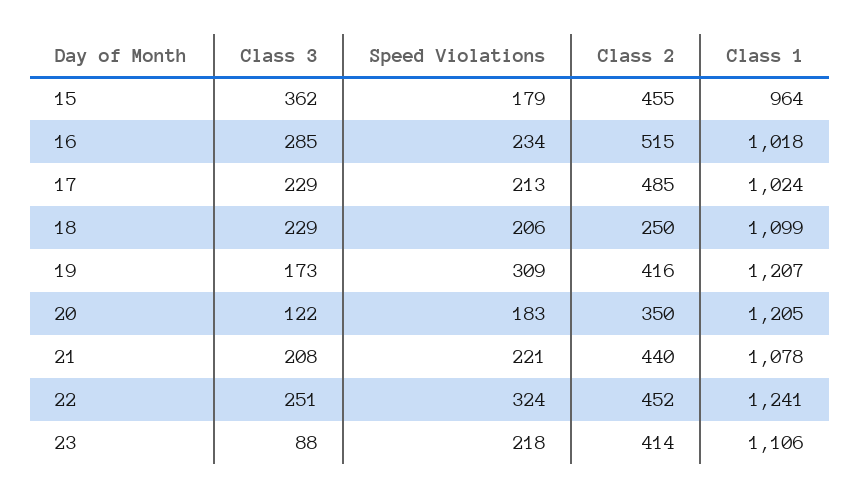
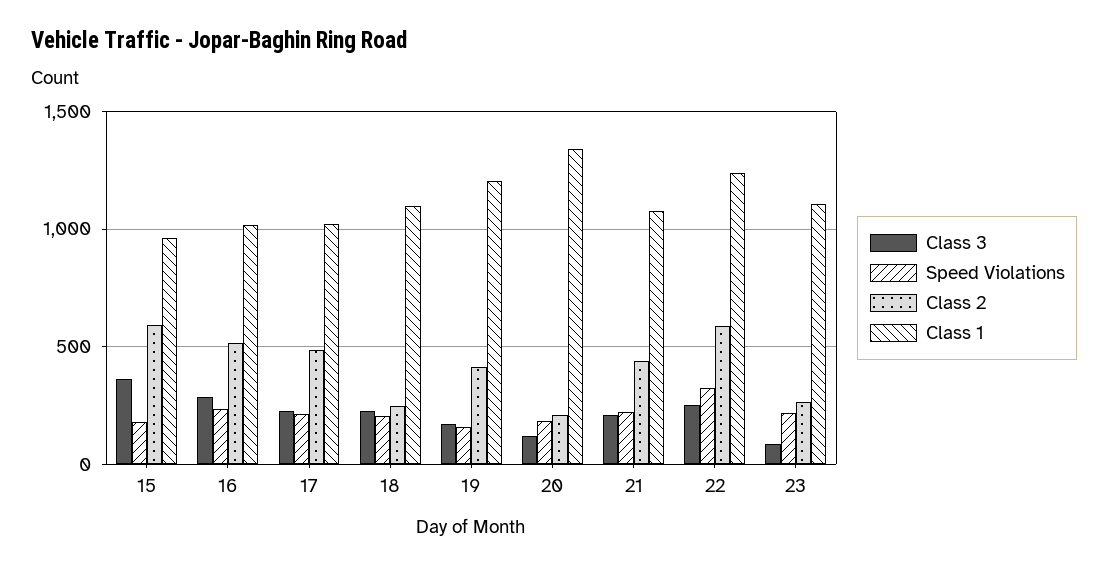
Class 2, 15: 455 -> 600
Speed Violations, 19: 309 -> 150
Class 2, 20: 350 -> 200
Class 1, 20: 1205 -> 1350
Class 2, 22: 452 -> 600
Class 2, 23: 414 -> 250

